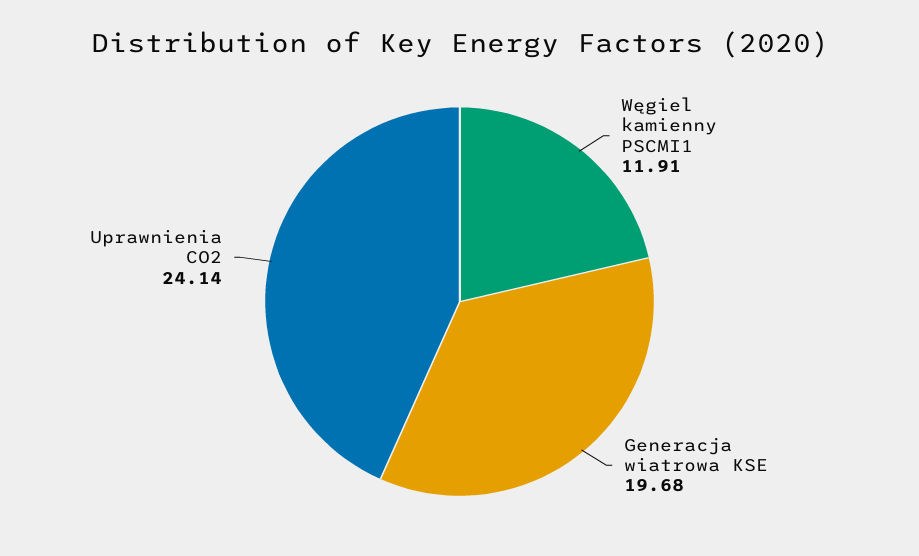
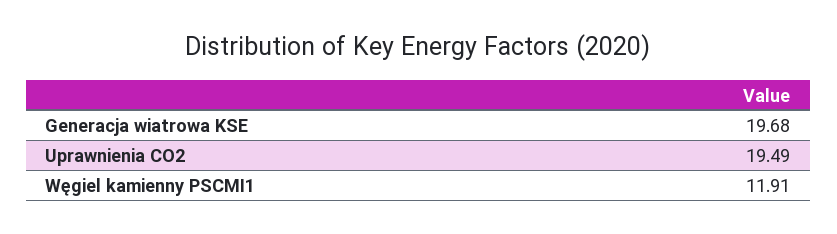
Uprawnienia CO2: 24.14 -> 19.49

